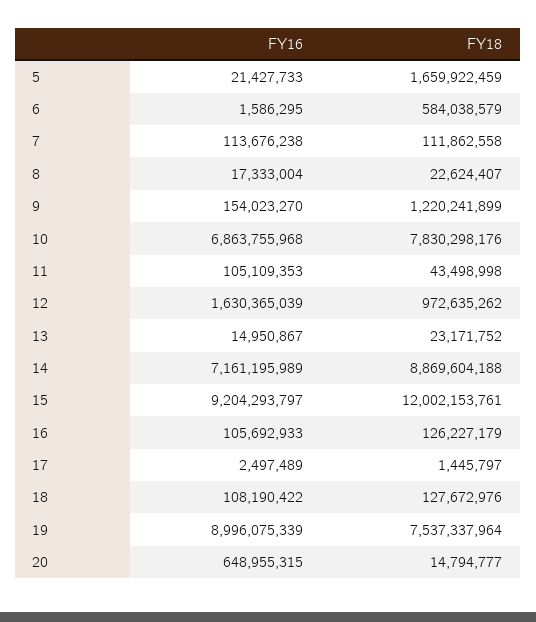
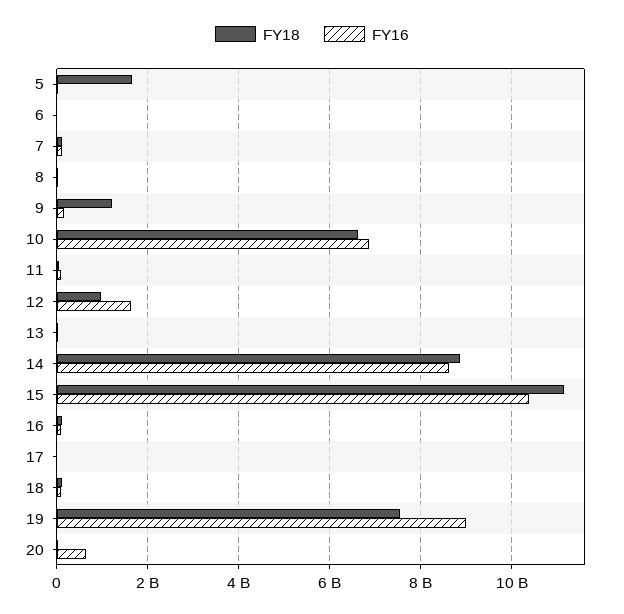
FY18, 6: 584038579 -> 0
FY18, 10: 7830298176 -> 6600000000
FY16, 14: 7161195989 -> 8600000000
FY16, 15: 9204293797 -> 10400000000
FY18, 15: 12002153761 -> 11200000000

